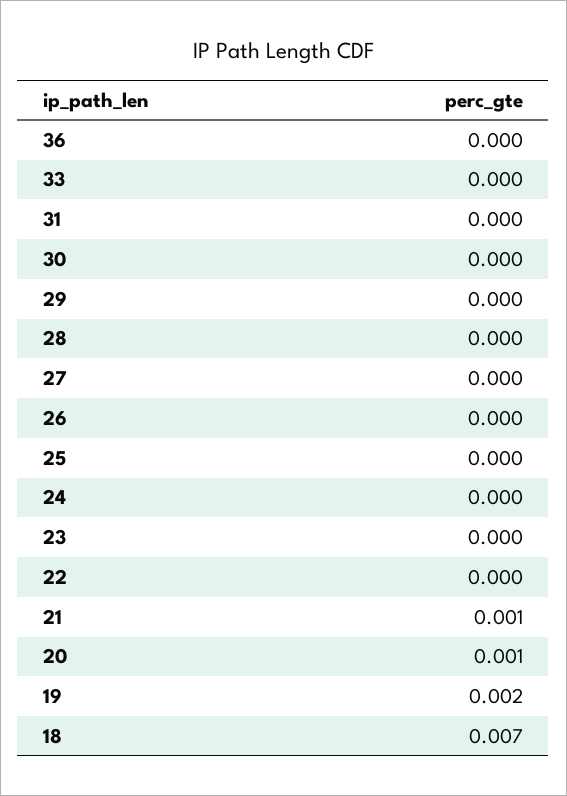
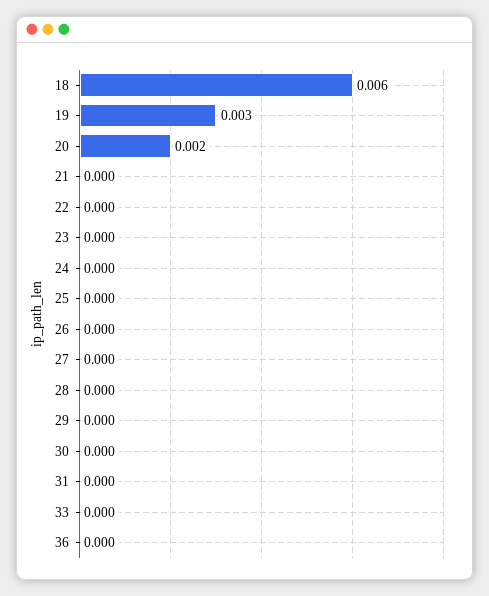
21: 0.001 -> 0
20: 0.001 -> 0.002
19: 0.002 -> 0.003
18: 0.007 -> 0.006

